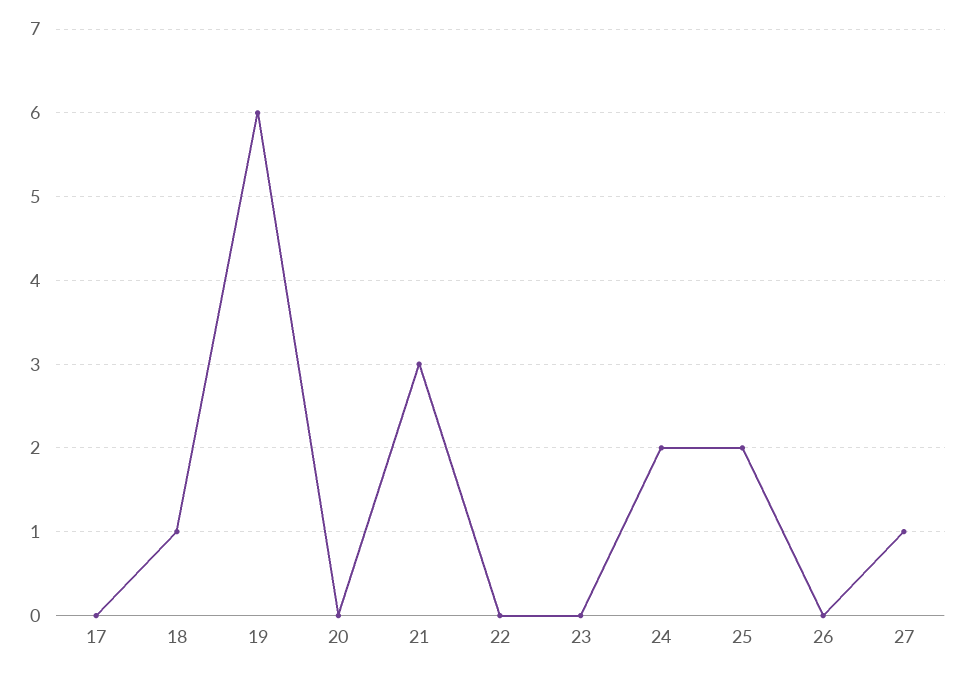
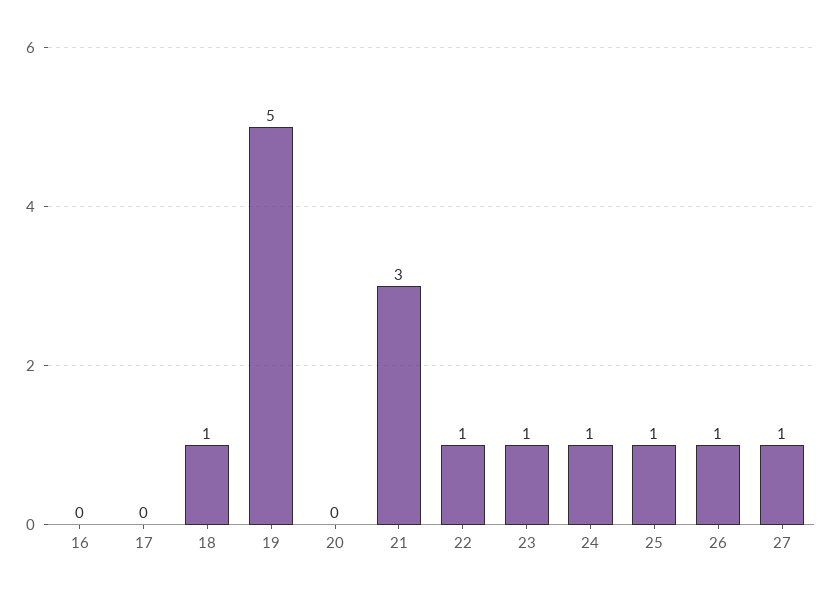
19: 6 -> 5
22: 0 -> 1
23: 0 -> 1
24: 2 -> 1
25: 2 -> 1
26: 0 -> 1
16: none -> 0

